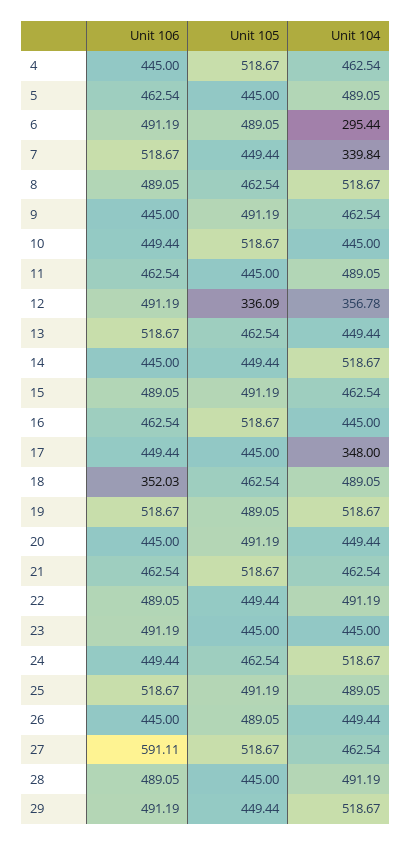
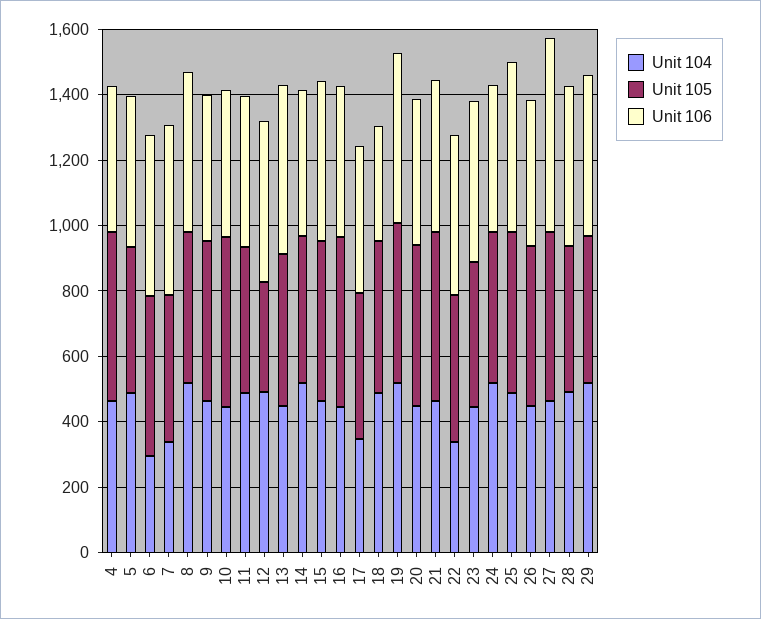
Unit 104, 12: 356.78 -> 500
Unit 104, 22: 491.19 -> 350

